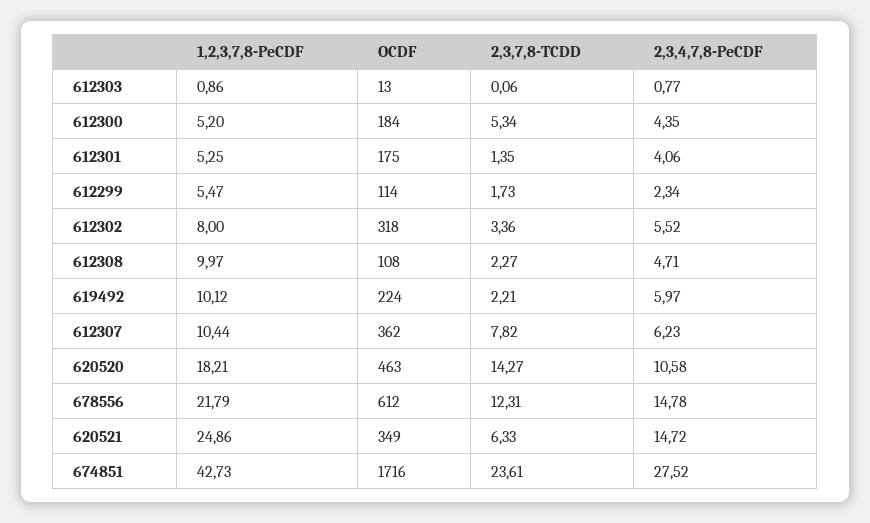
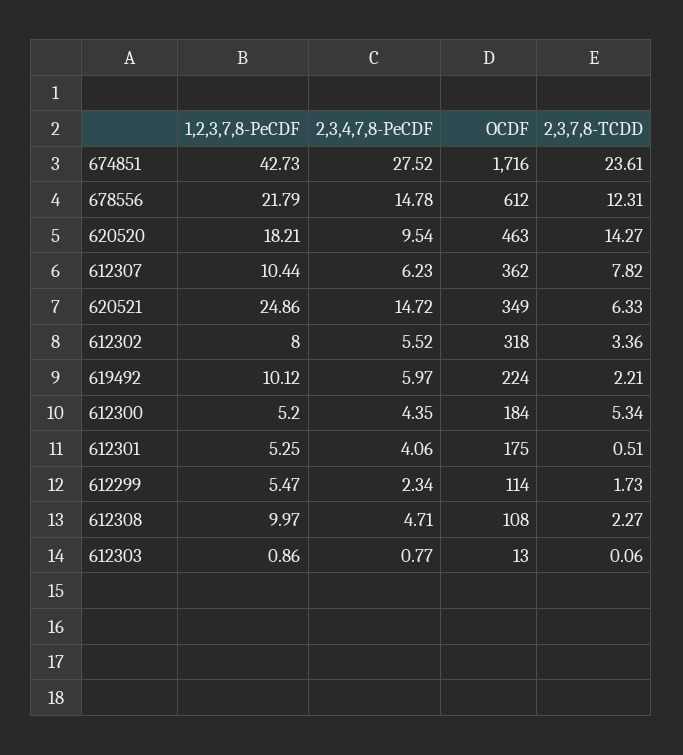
2,3,7,8-TCDD, 612301: 1.35 -> 0.51
2,3,4,7,8-PeCDF, 620520: 10.58 -> 9.54

